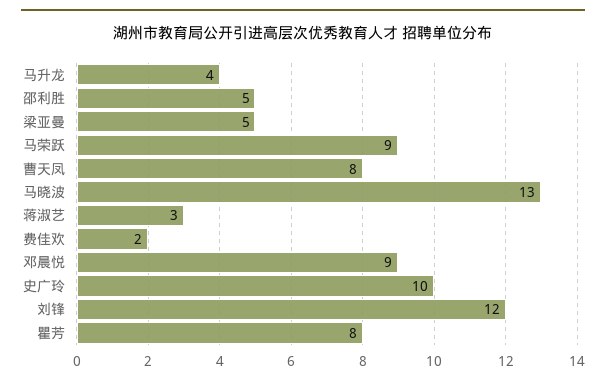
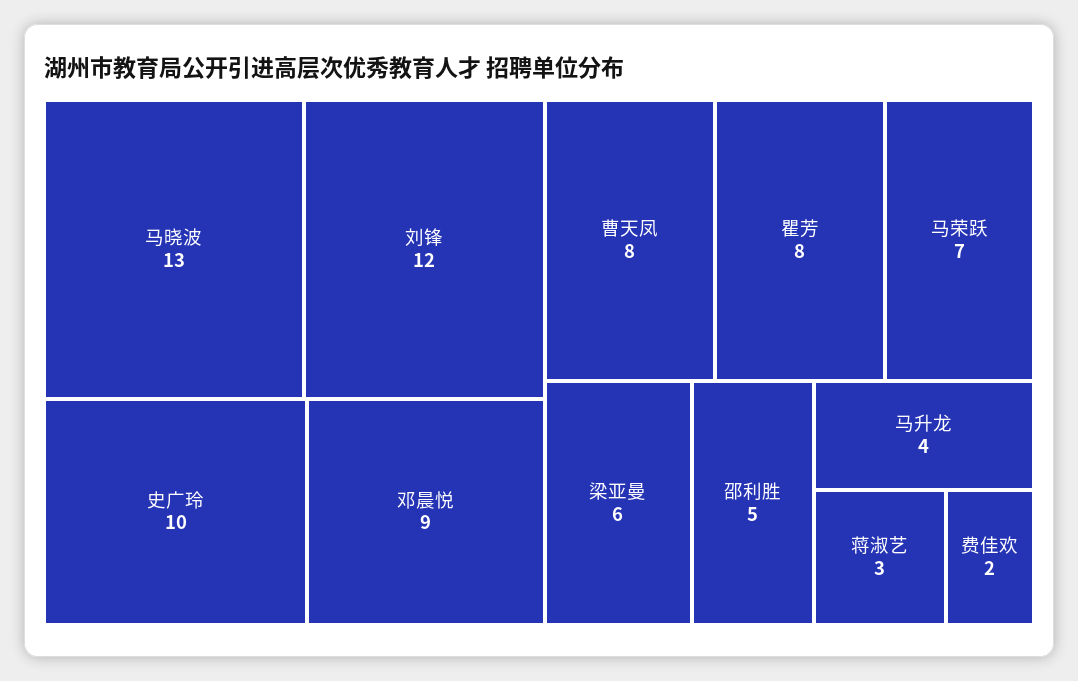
梁亚曼: 5 -> 6
马荣跃: 9 -> 7

